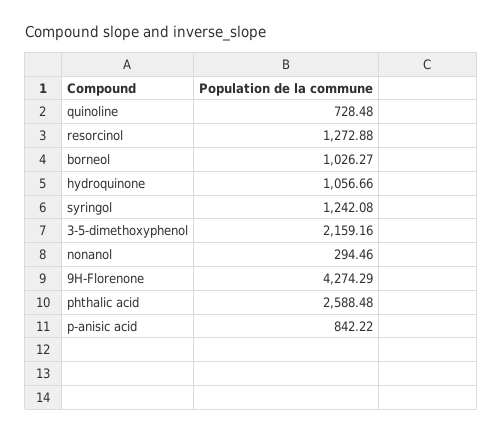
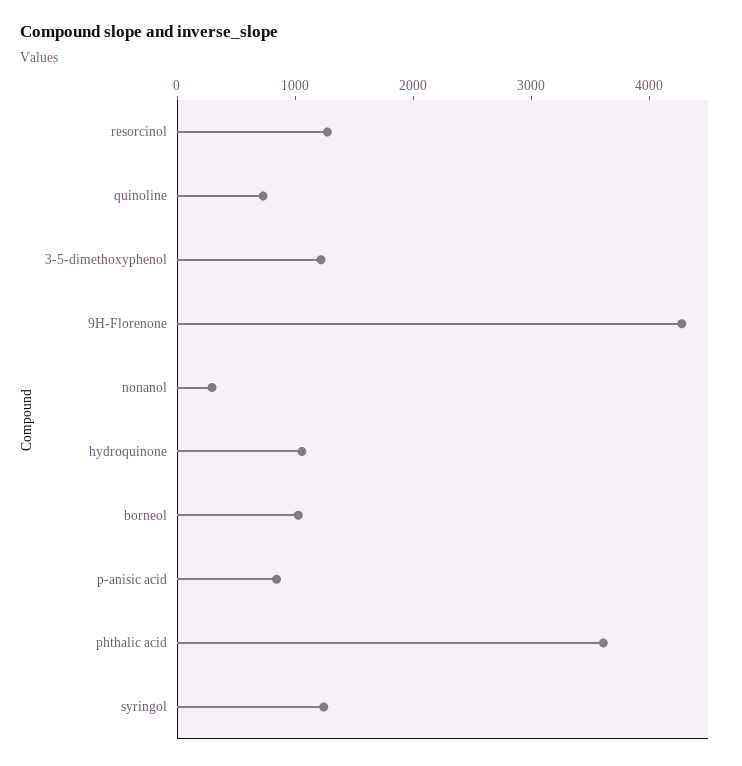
3-5-dimethoxyphenol: 2159.16 -> 1200
phthalic acid: 2588.48 -> 3600

